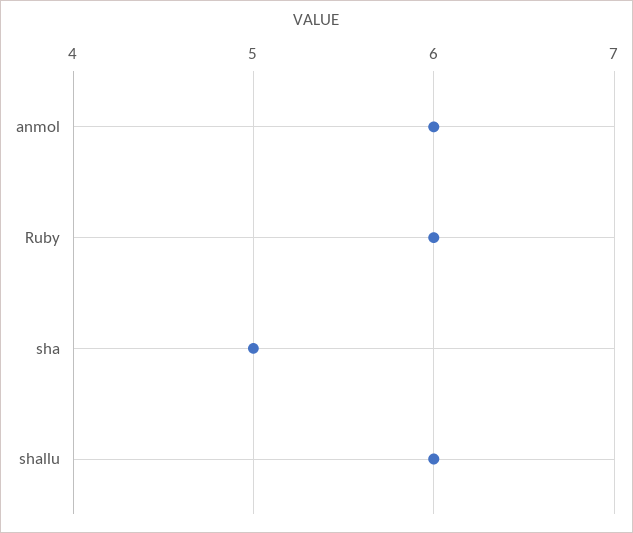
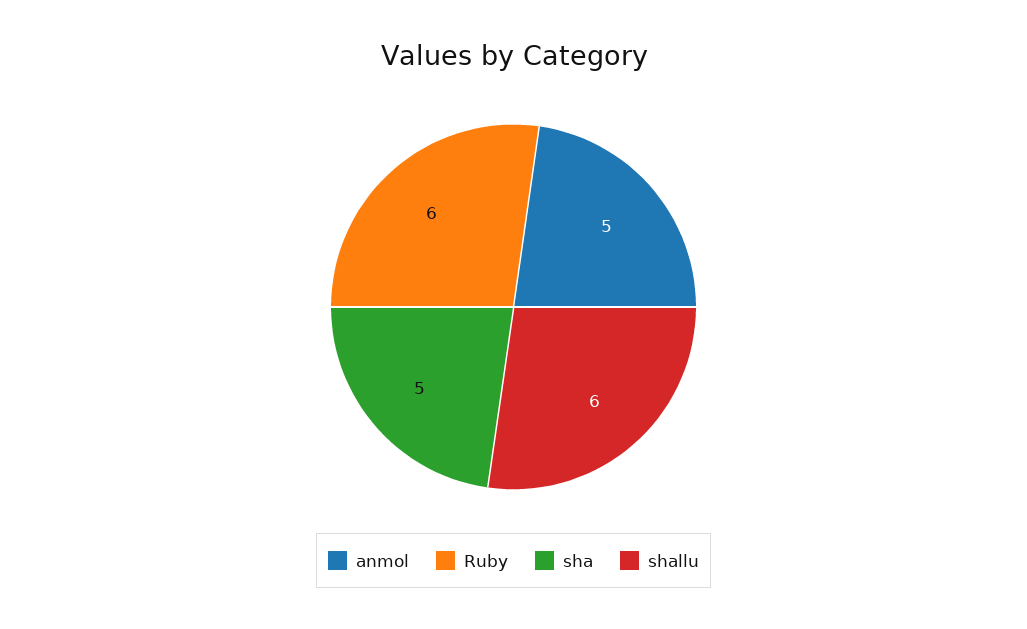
anmol: 6 -> 5

